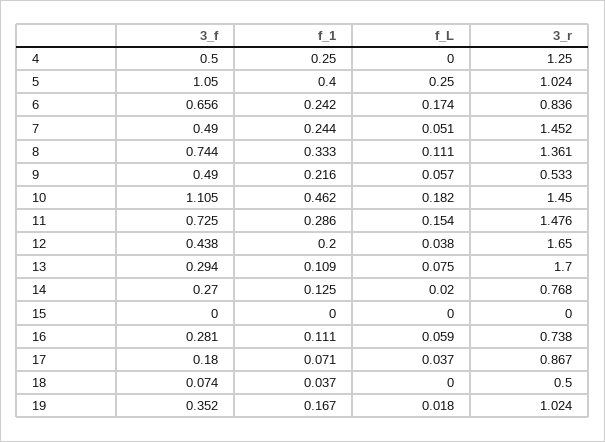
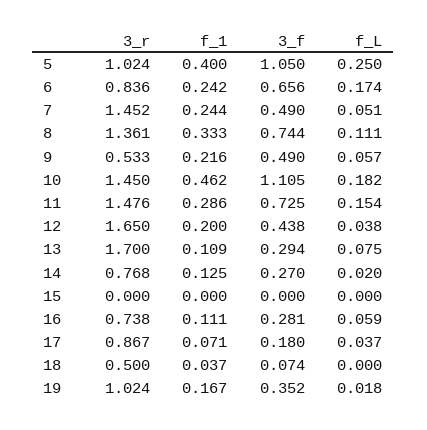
3_f, 4: 0.5 -> none
f_1, 4: 0.25 -> none
f_L, 4: 0 -> none
3_r, 4: 1.25 -> none

